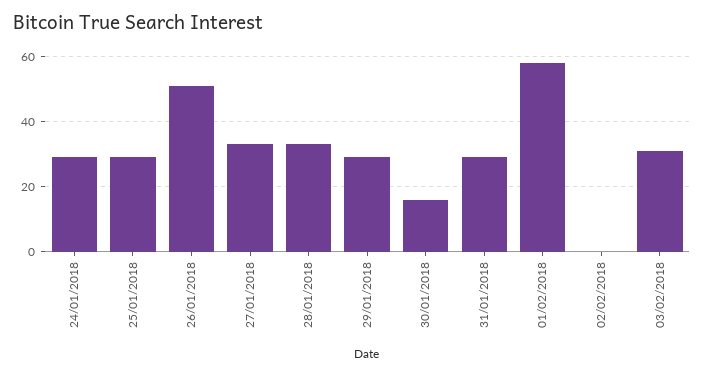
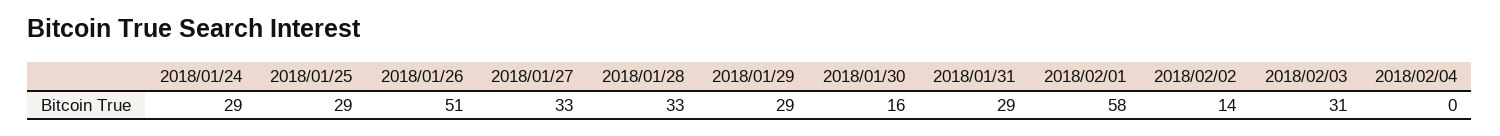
02/02/2018: 0 -> 14
2018/02/04: none -> 0

